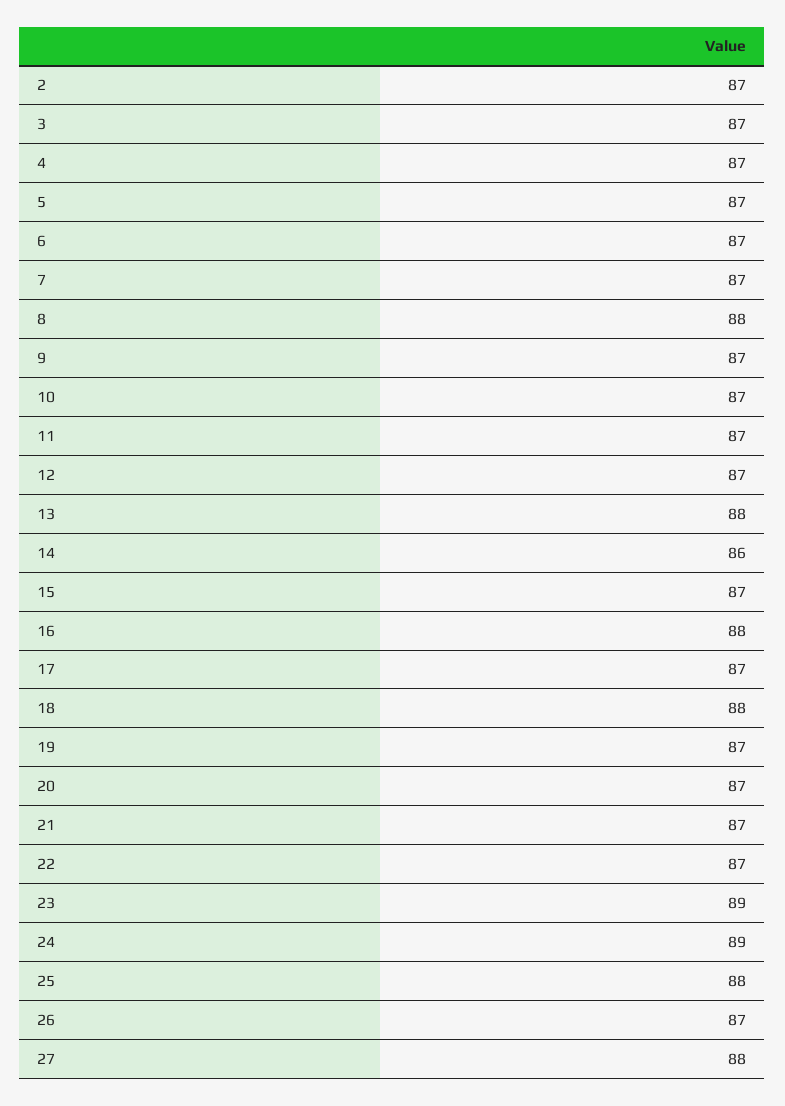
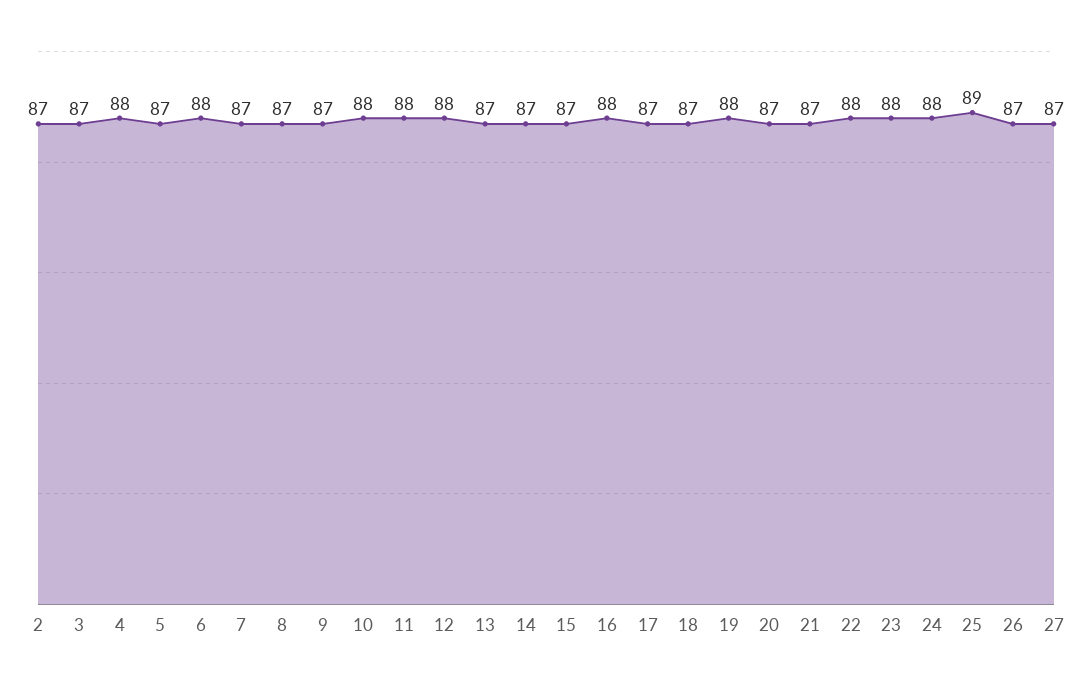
4: 87 -> 88
6: 87 -> 88
8: 88 -> 87
10: 87 -> 88
11: 87 -> 88
12: 87 -> 88
13: 88 -> 87
14: 86 -> 87
18: 88 -> 87
19: 87 -> 88
22: 87 -> 88
23: 89 -> 88
24: 89 -> 88
25: 88 -> 89
27: 88 -> 87

